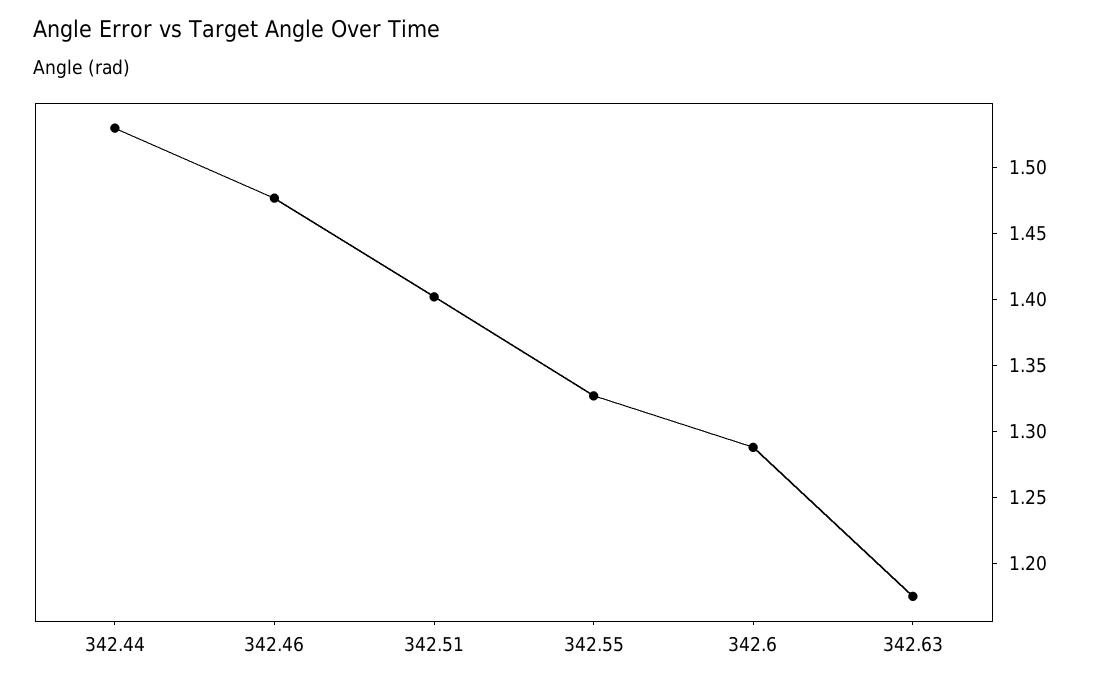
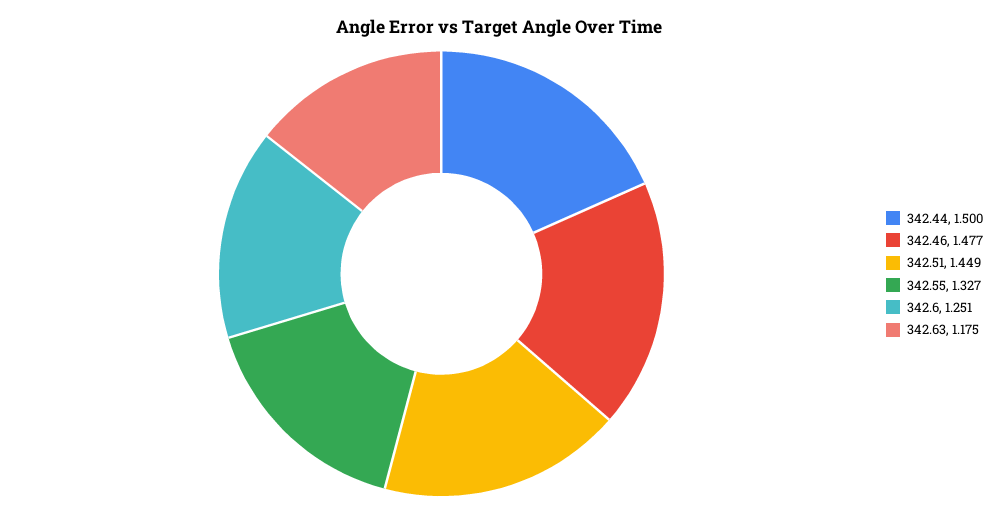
342.44: 1.53 -> 1.5
342.51: 1.4 -> 1.449
342.6: 1.29 -> 1.251

